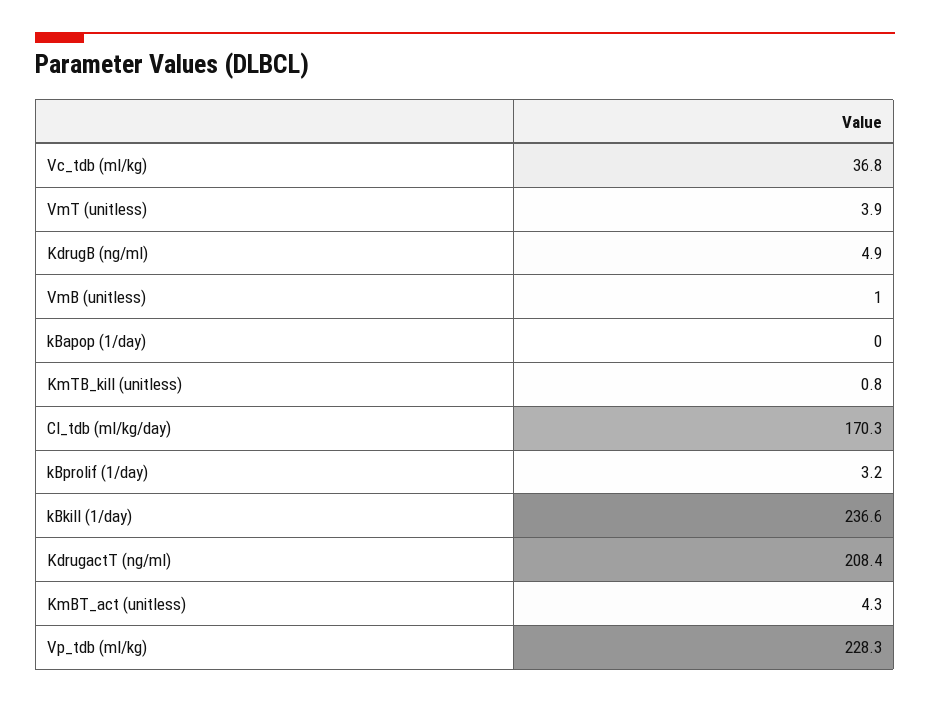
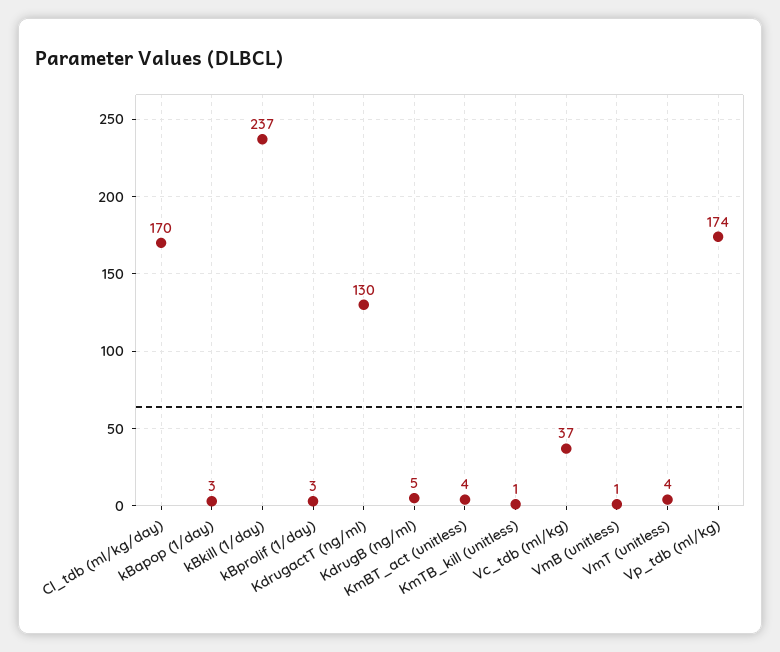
kBapop (1/day): 0 -> 3
KdrugactT (ng/ml): 208.4 -> 130
Vp_tdb (ml/kg): 228.3 -> 174

